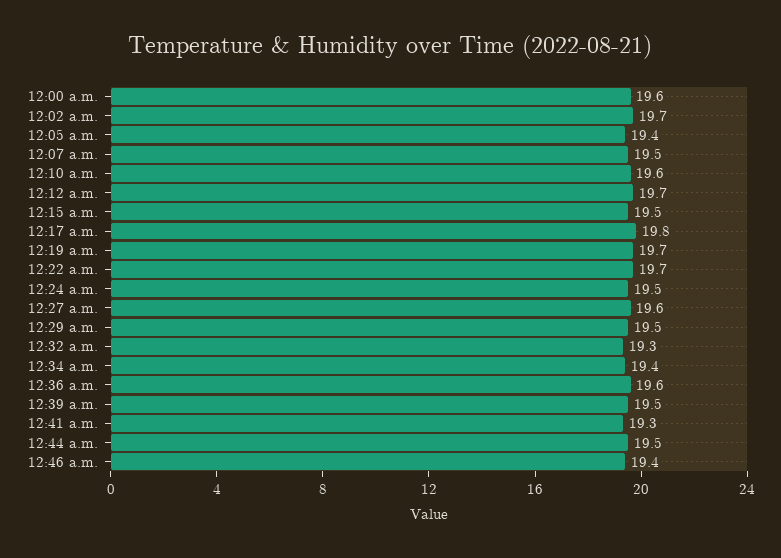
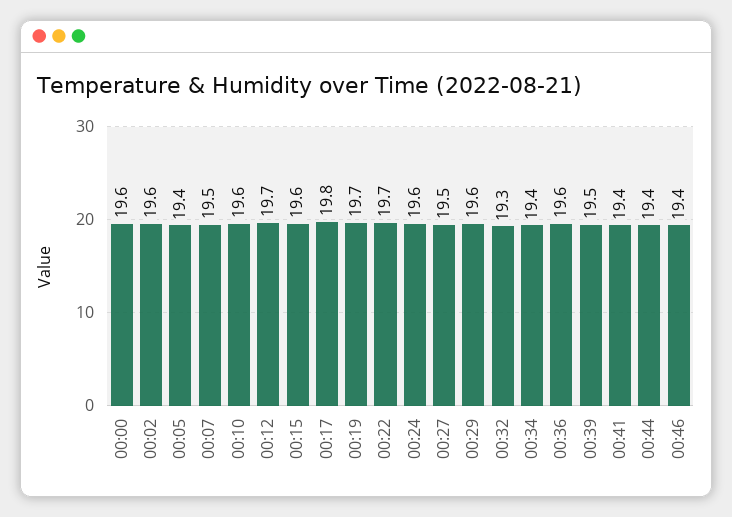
12:02 a.m.: 19.7 -> 19.6
12:15 a.m.: 19.5 -> 19.6
12:24 a.m.: 19.5 -> 19.6
12:27 a.m.: 19.6 -> 19.5
12:29 a.m.: 19.5 -> 19.6
12:41 a.m.: 19.3 -> 19.4
12:44 a.m.: 19.5 -> 19.4

